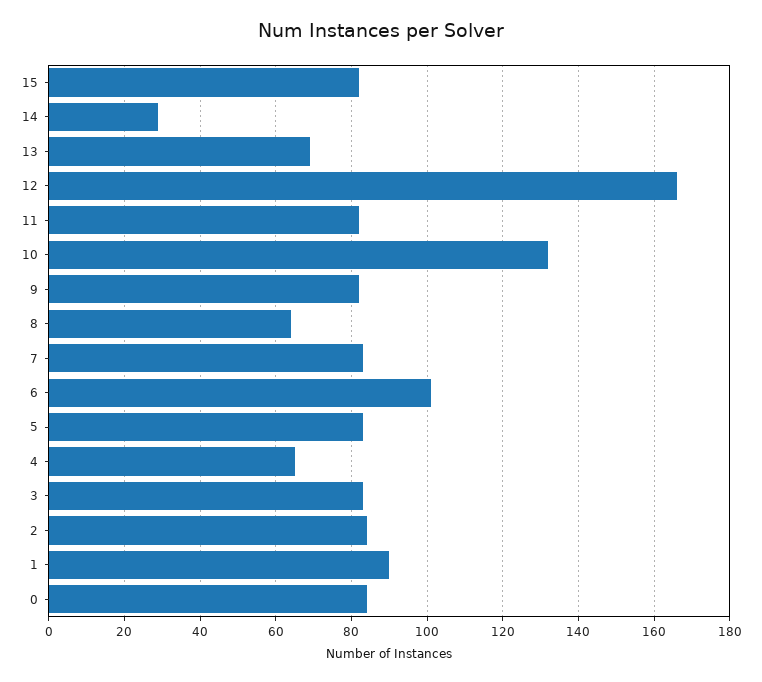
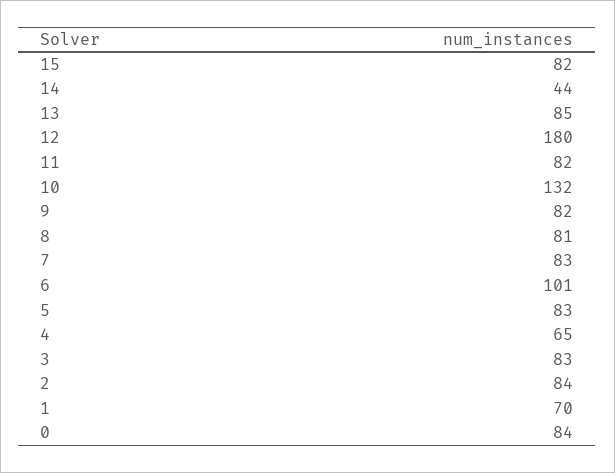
14: 30 -> 44
13: 70 -> 85
12: 165 -> 180
8: 65 -> 81
1: 90 -> 70

